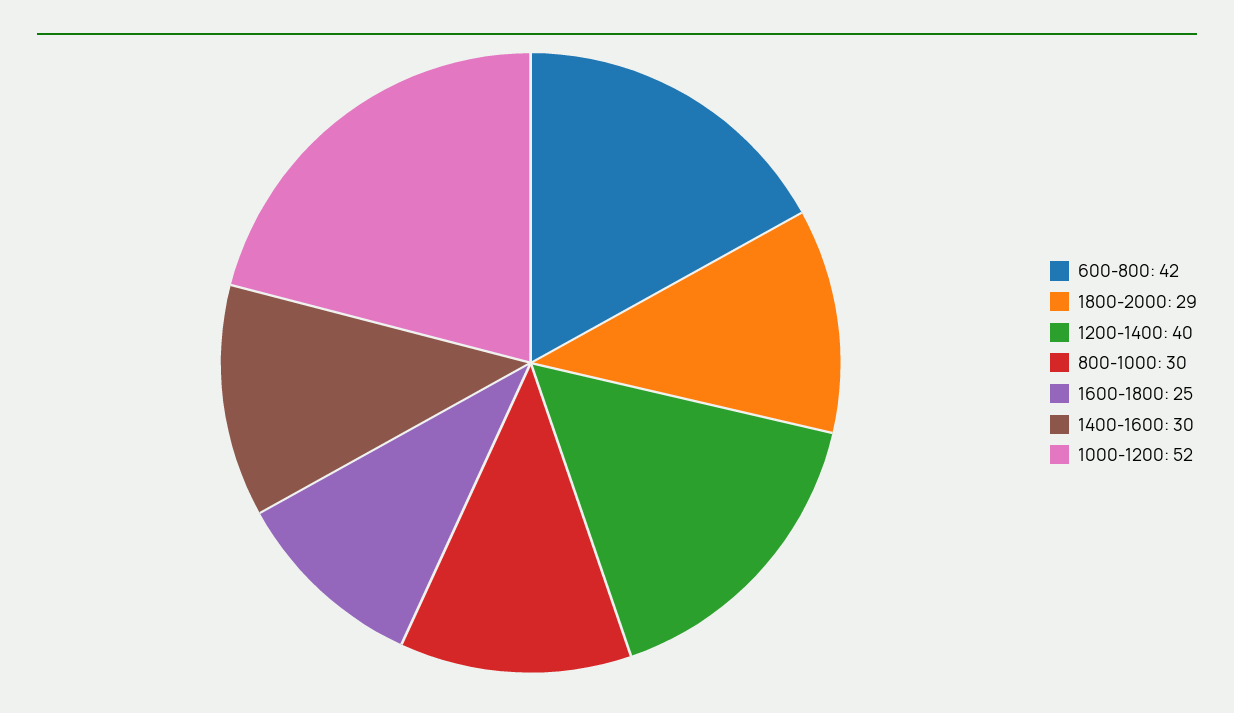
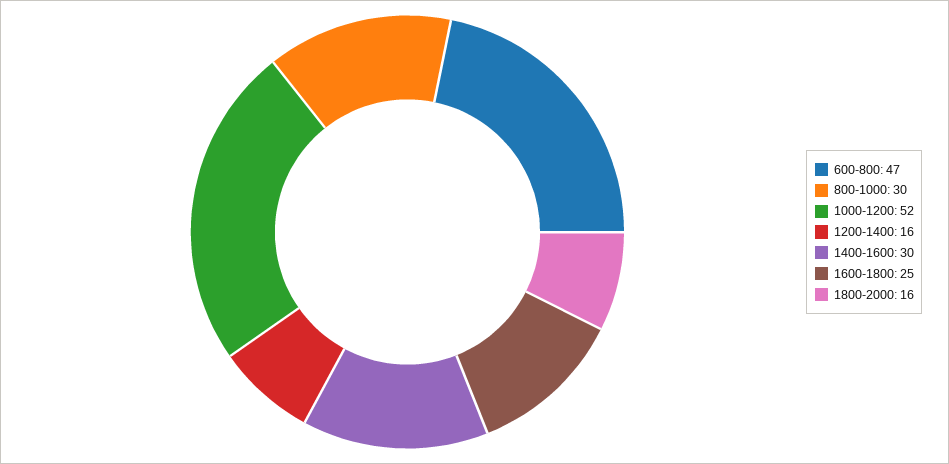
600-800: 42 -> 47
1800-2000: 29 -> 16
1200-1400: 40 -> 16

